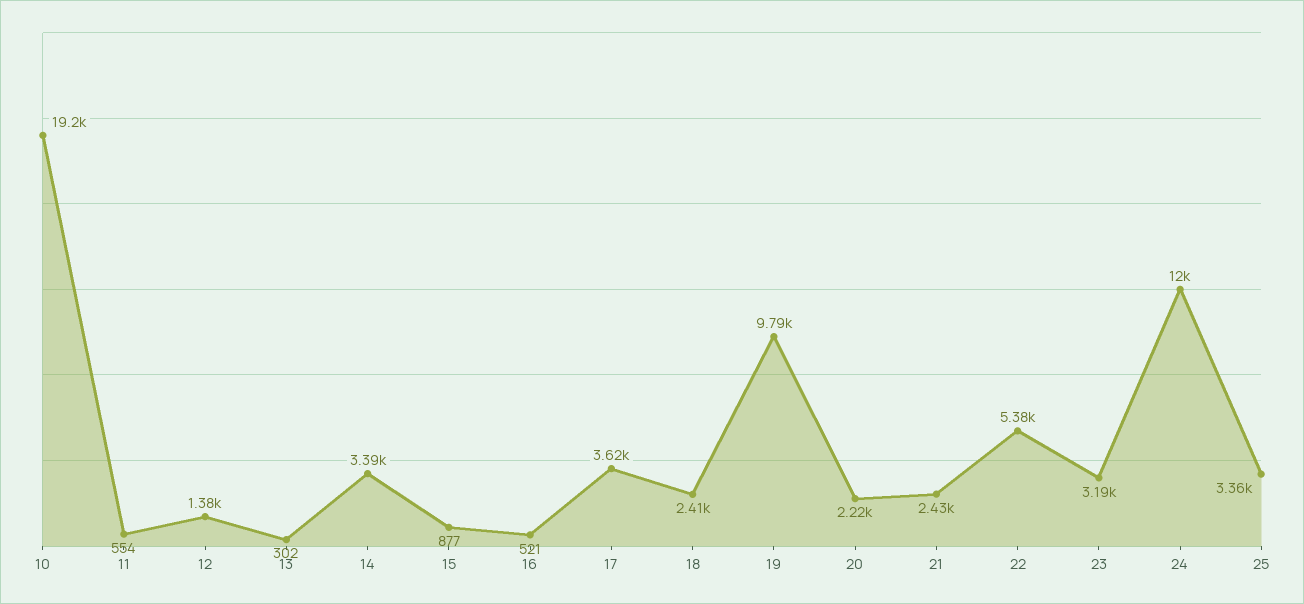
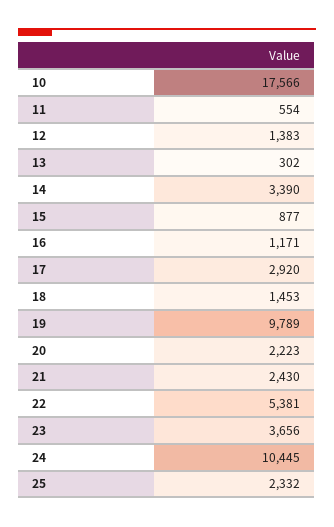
10: 19200 -> 17566
16: 521 -> 1171
17: 3620 -> 2920
18: 2410 -> 1453
23: 3190 -> 3656
24: 12000 -> 10445
25: 3360 -> 2332

